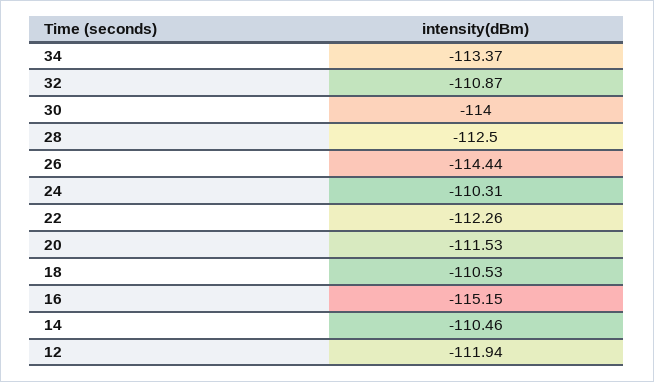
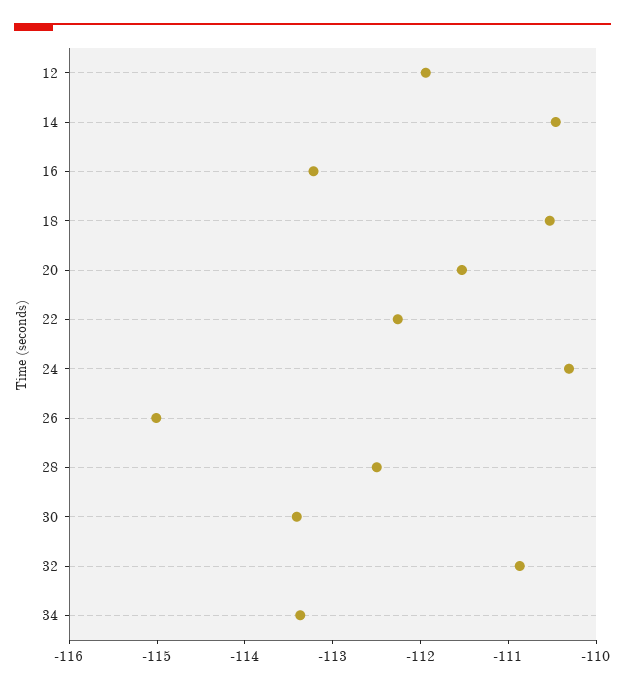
30: -114 -> -113.4
26: -114.44 -> -115
16: -115.15 -> -113.2

